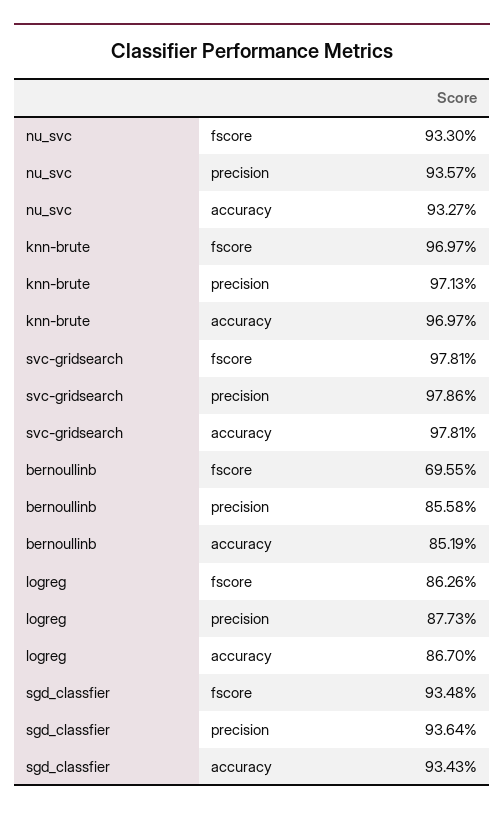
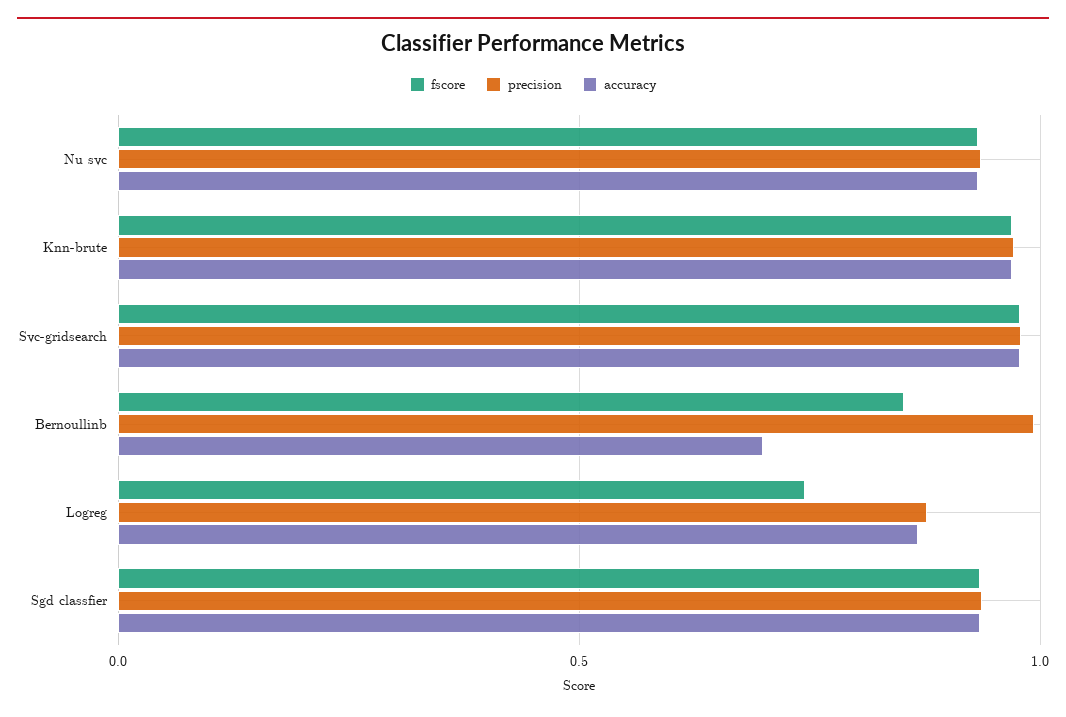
fscore, bernoullinb: 0.6955 -> 0.85
precision, bernoullinb: 0.8558 -> 1
accuracy, bernoullinb: 0.8519 -> 0.7
fscore, logreg: 0.8626 -> 0.75

